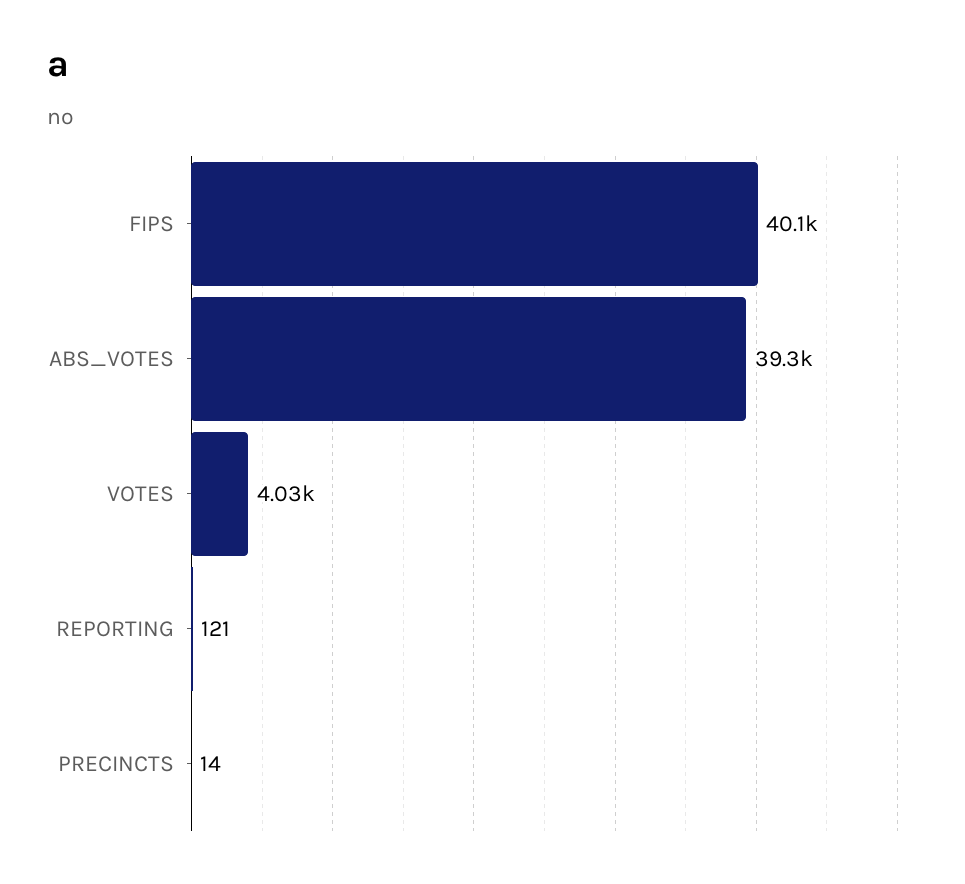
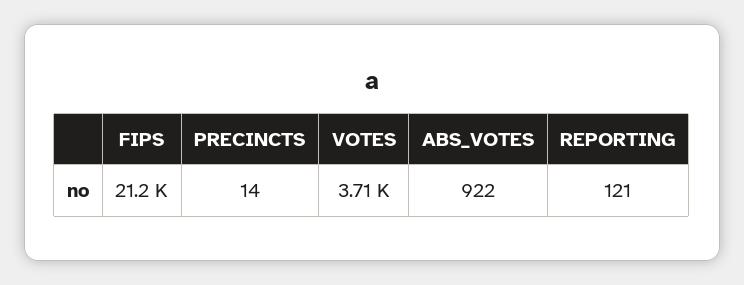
FIPS: 40100 -> 21200
ABS_VOTES: 39300 -> 922
VOTES: 4030 -> 3710

